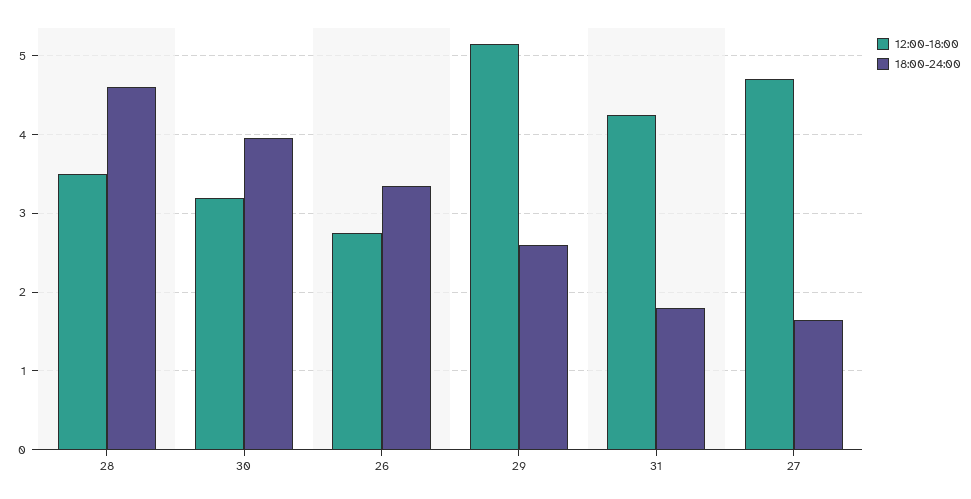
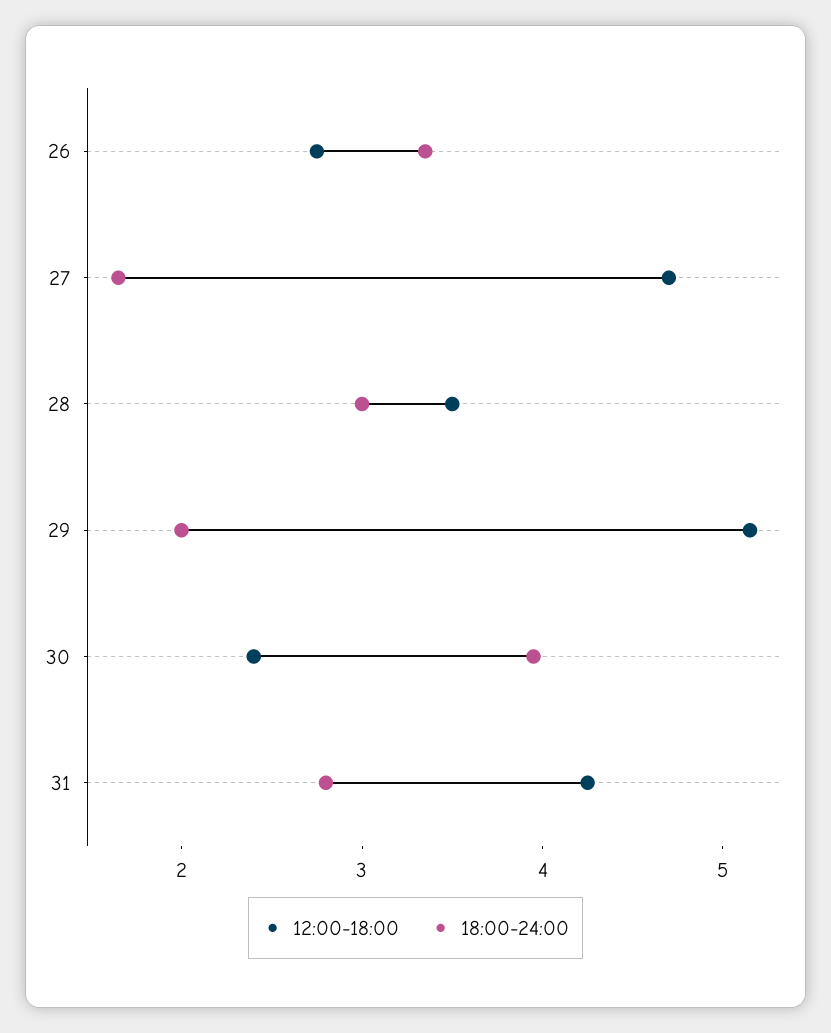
18:00-24:00, 28: 4.6 -> 3
12:00-18:00, 30: 3.2 -> 2.4
18:00-24:00, 29: 2.6 -> 2
18:00-24:00, 31: 1.8 -> 2.8

